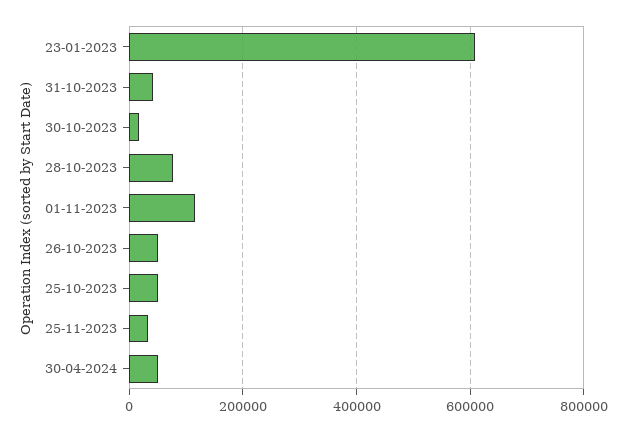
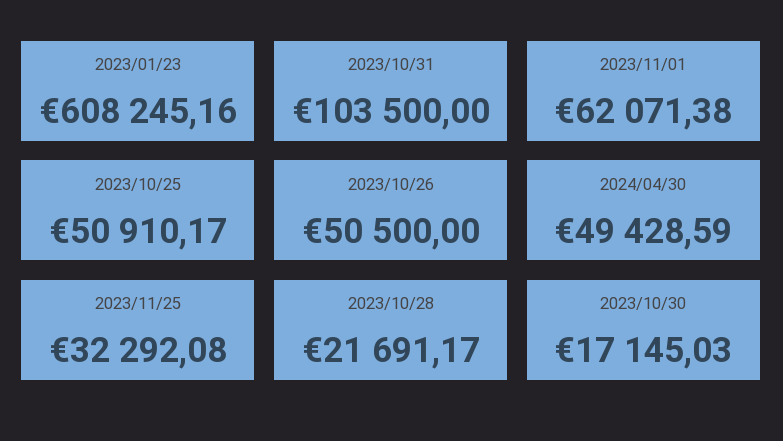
31-10-2023: 40000 -> 103500
28-10-2023: 80000 -> 21691.17
01-11-2023: 120000 -> 62071.38

